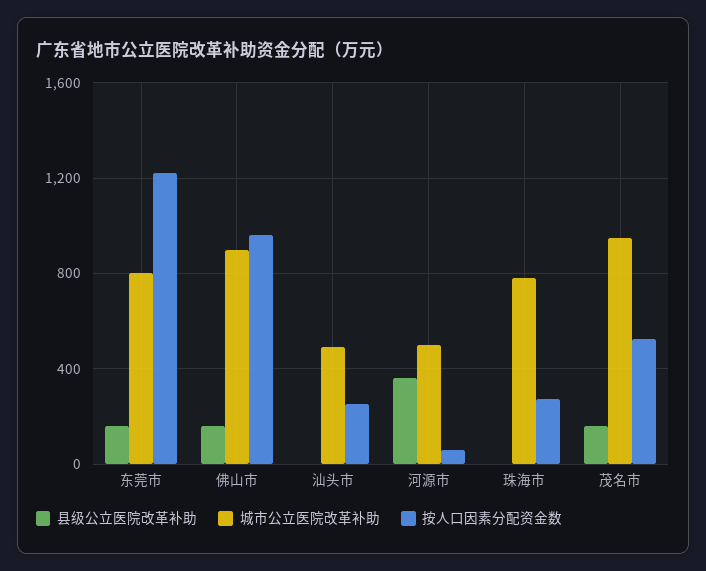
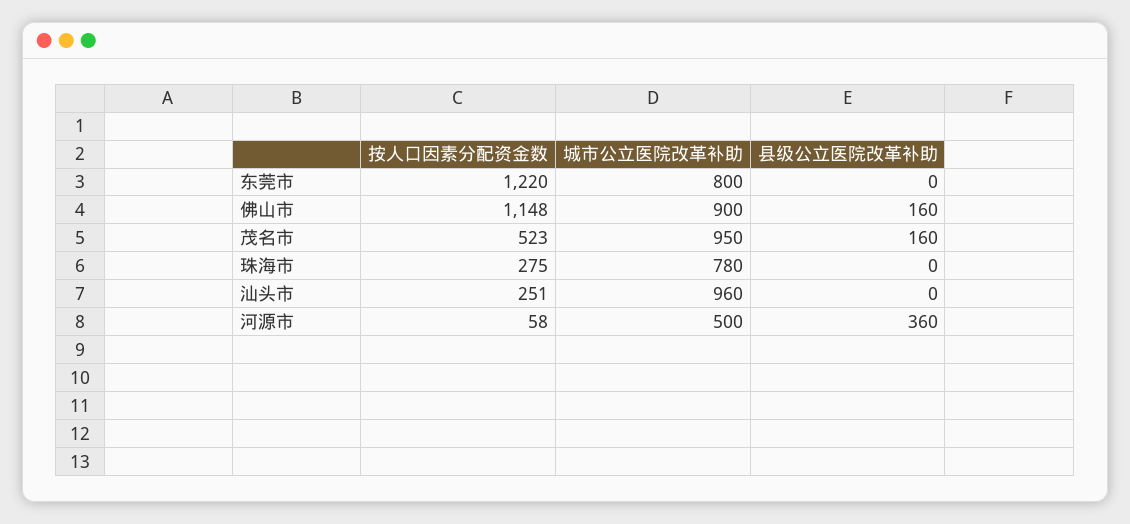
县级公立医院改革补助, 东莞市: 150 -> 0
按人口因素分配资金数, 佛山市: 950 -> 1148
城市公立医院改革补助, 汕头市: 500 -> 960

